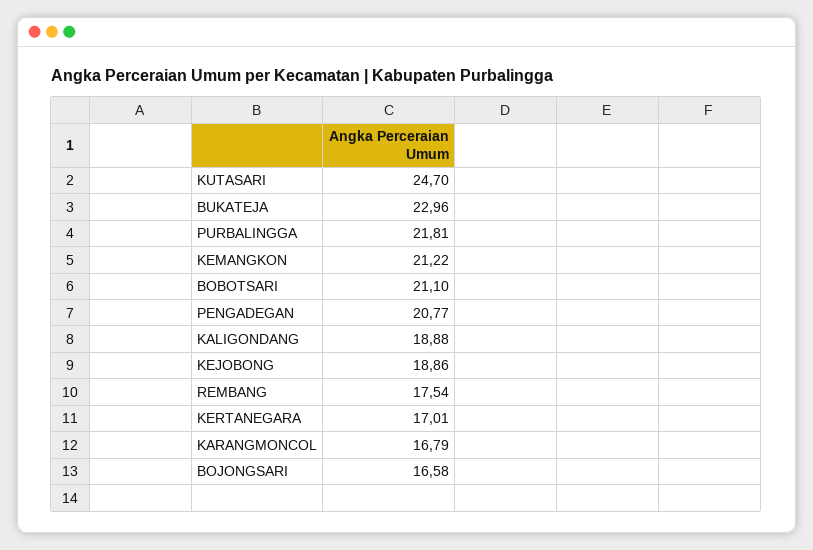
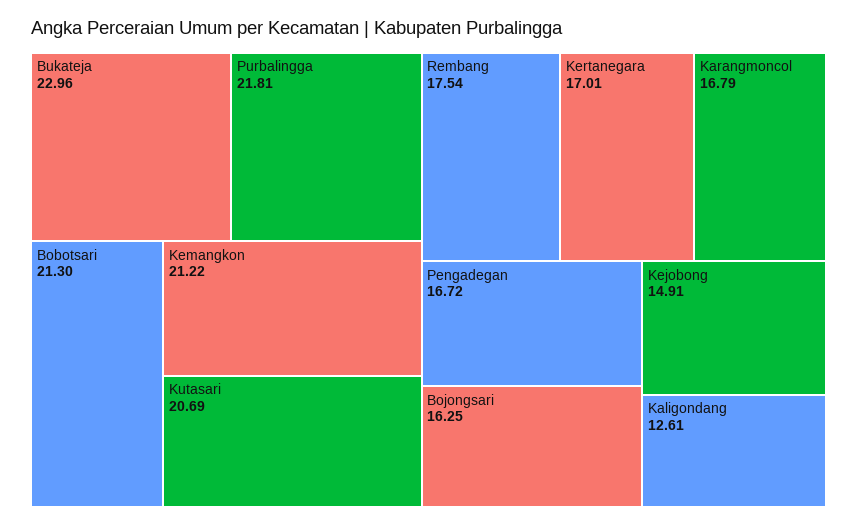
KUTASARI: 24.7 -> 20.69
BOBOTSARI: 21.1 -> 21.3
PENGADEGAN: 20.77 -> 16.72
KALIGONDANG: 18.88 -> 12.61
KEJOBONG: 18.86 -> 14.91
BOJONGSARI: 16.58 -> 16.25

